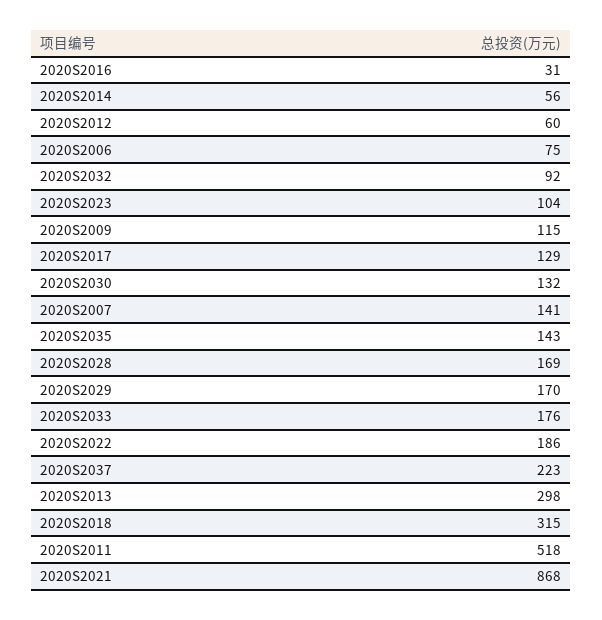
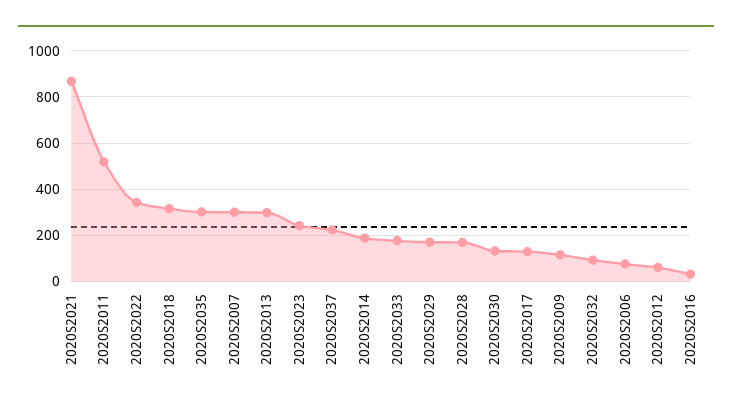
2020S2014: 56 -> 200
2020S2023: 104 -> 250
2020S2007: 141 -> 300
2020S2035: 143 -> 300
2020S2022: 186 -> 350

